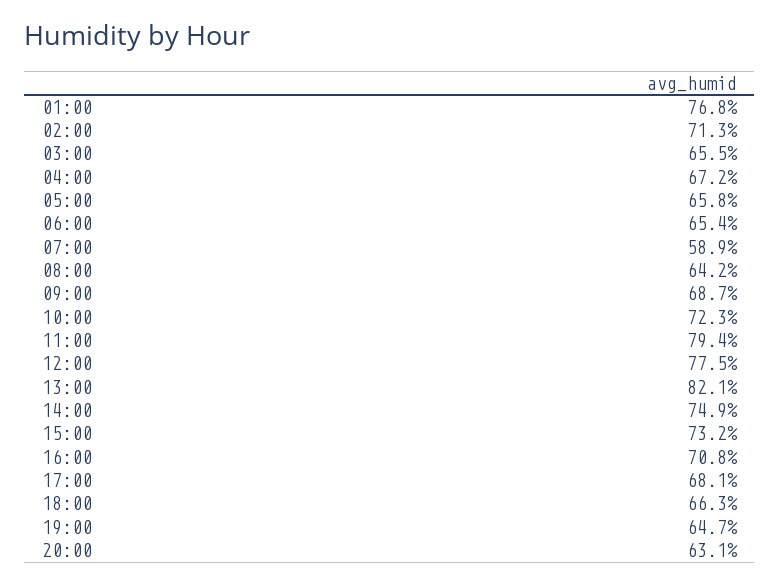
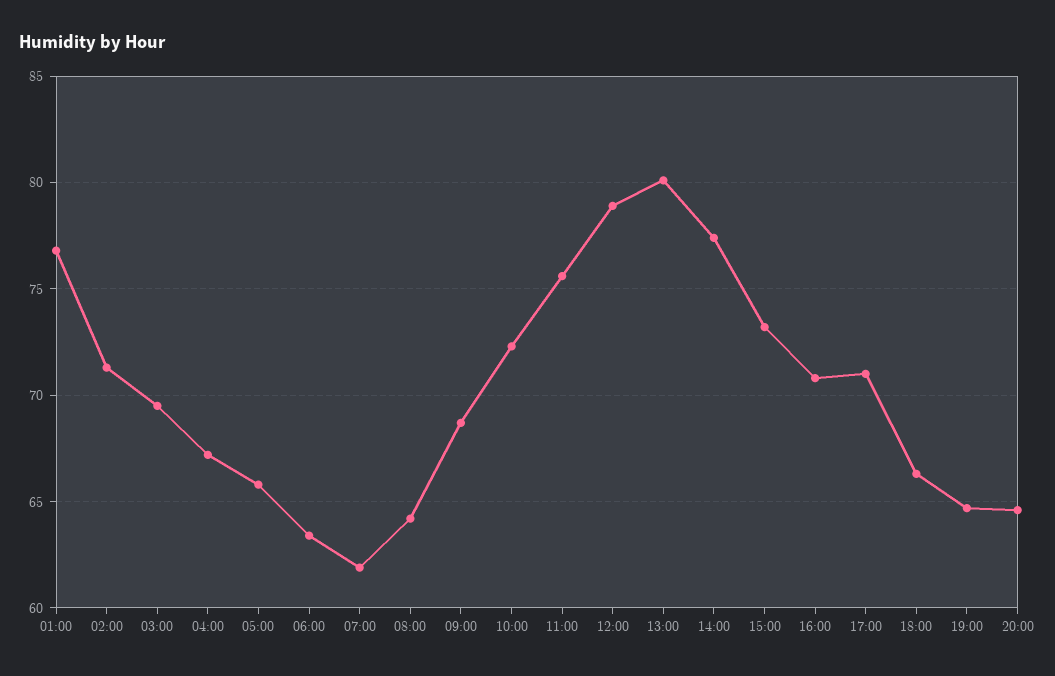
03:00: 65.5 -> 69.5
06:00: 65.4 -> 63.5
07:00: 58.9 -> 62
11:00: 79.4 -> 75.5
12:00: 77.5 -> 79
13:00: 82.1 -> 80
14:00: 74.9 -> 77.5
17:00: 68.1 -> 71
20:00: 63.1 -> 64.5

